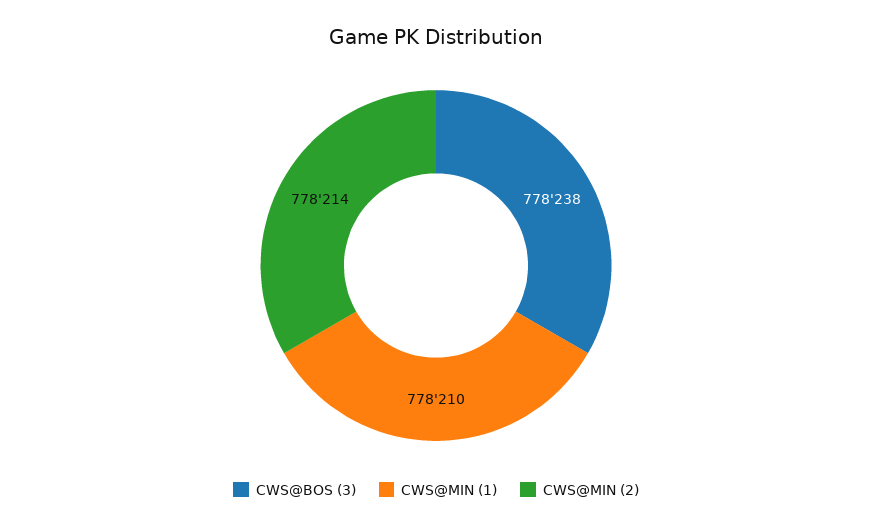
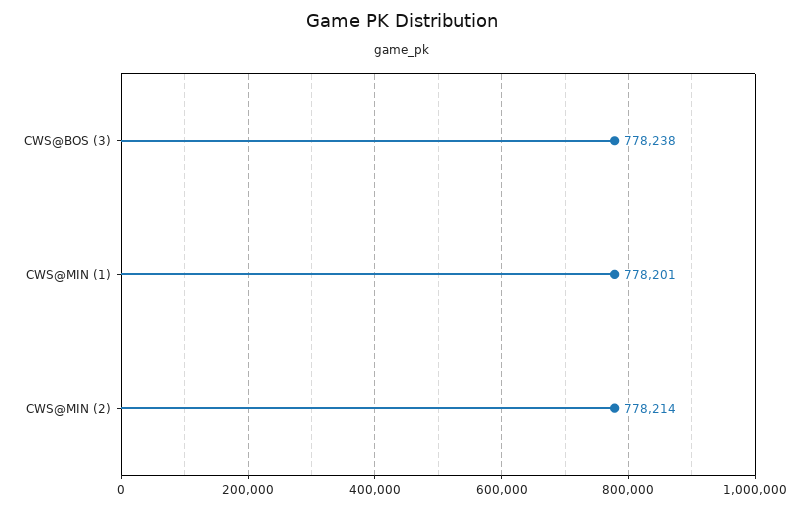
CWS@MIN (1): 778210 -> 778201

